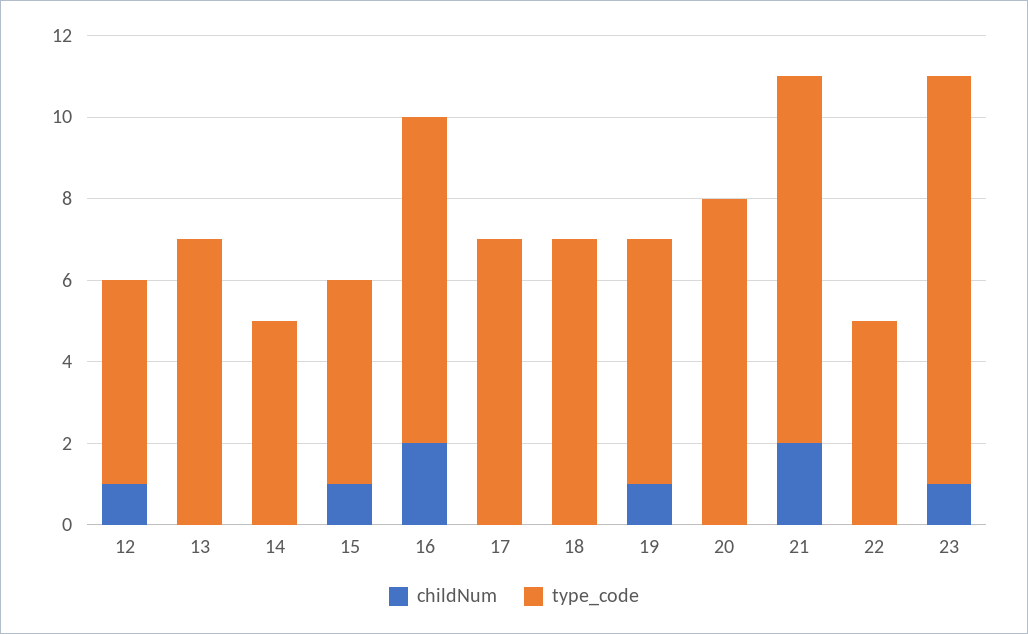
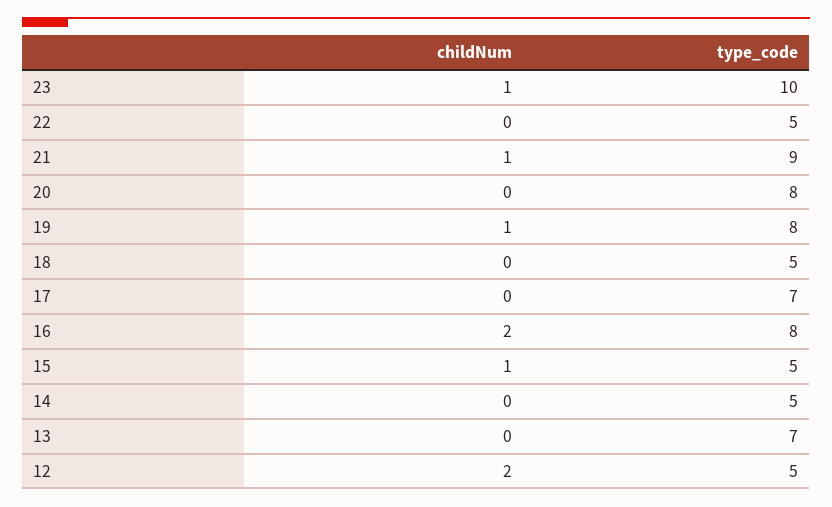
childNum, 12: 1 -> 2
type_code, 18: 7 -> 5
type_code, 19: 6 -> 8
childNum, 21: 2 -> 1

